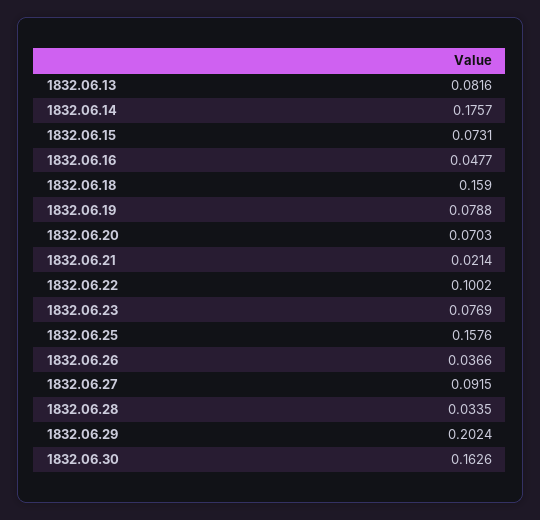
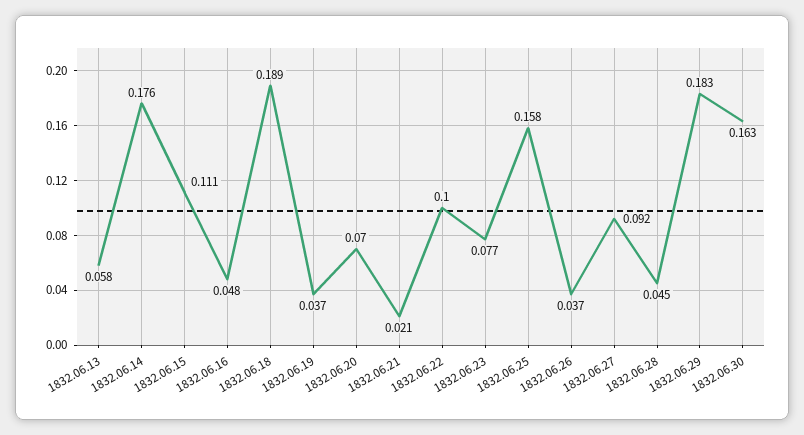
1832.06.13: 0.0816 -> 0.058
1832.06.15: 0.0731 -> 0.111
1832.06.18: 0.159 -> 0.189
1832.06.19: 0.0788 -> 0.037
1832.06.28: 0.0335 -> 0.045
1832.06.29: 0.2024 -> 0.183

